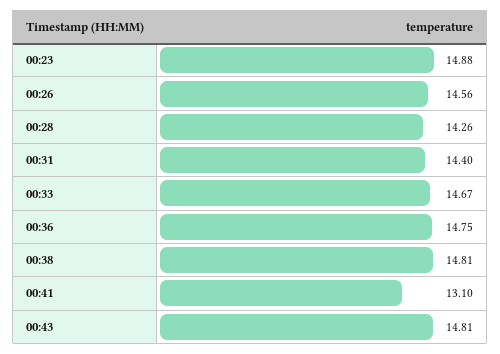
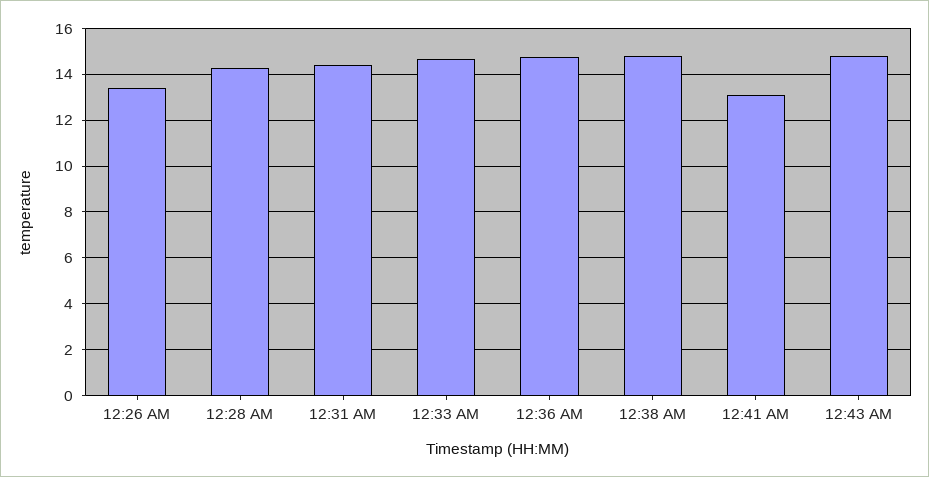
00:23: 14.88 -> none
00:26: 14.56 -> 13.5

